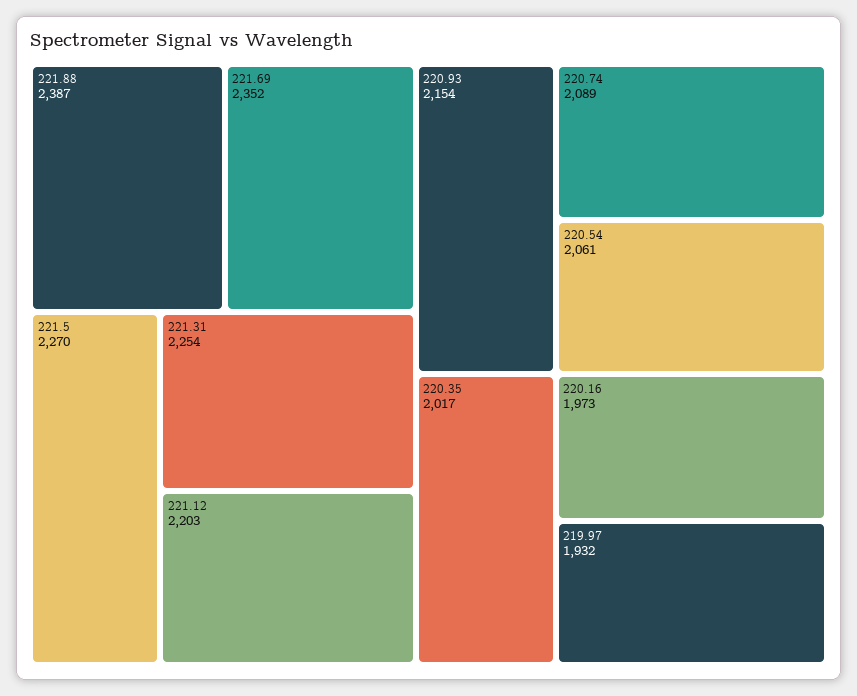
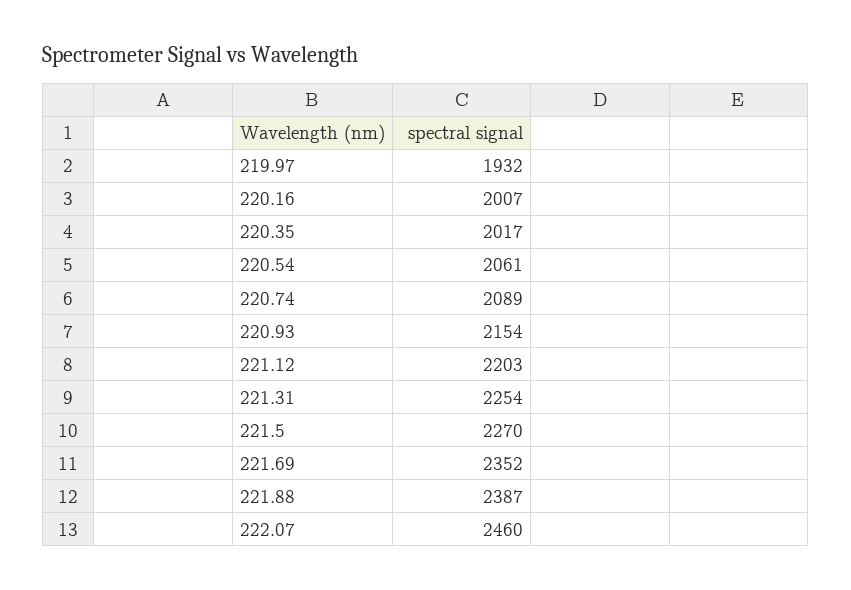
220.16: 1973 -> 2007
222.07: none -> 2460

